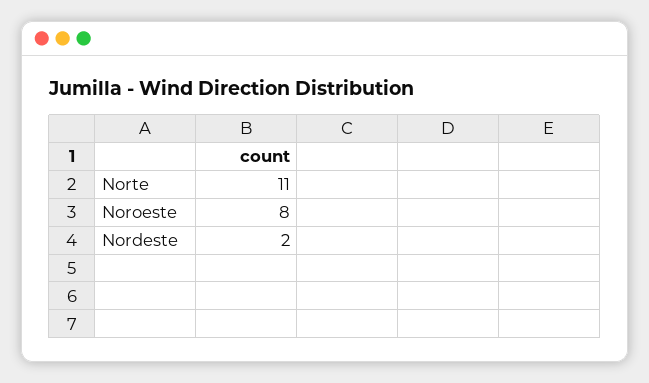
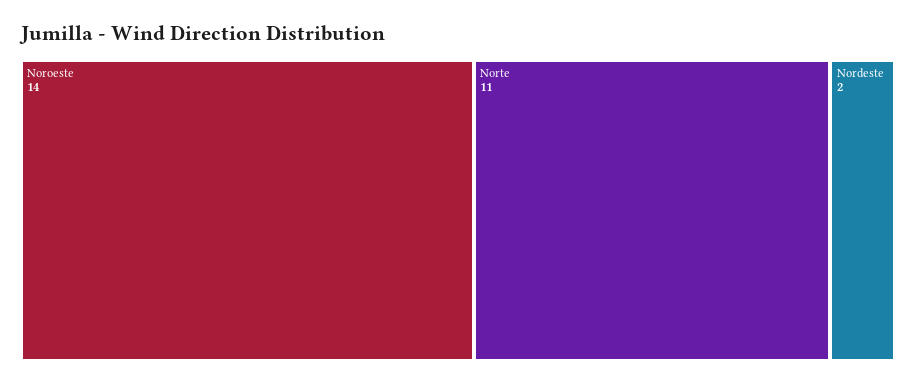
Noroeste: 8 -> 14

